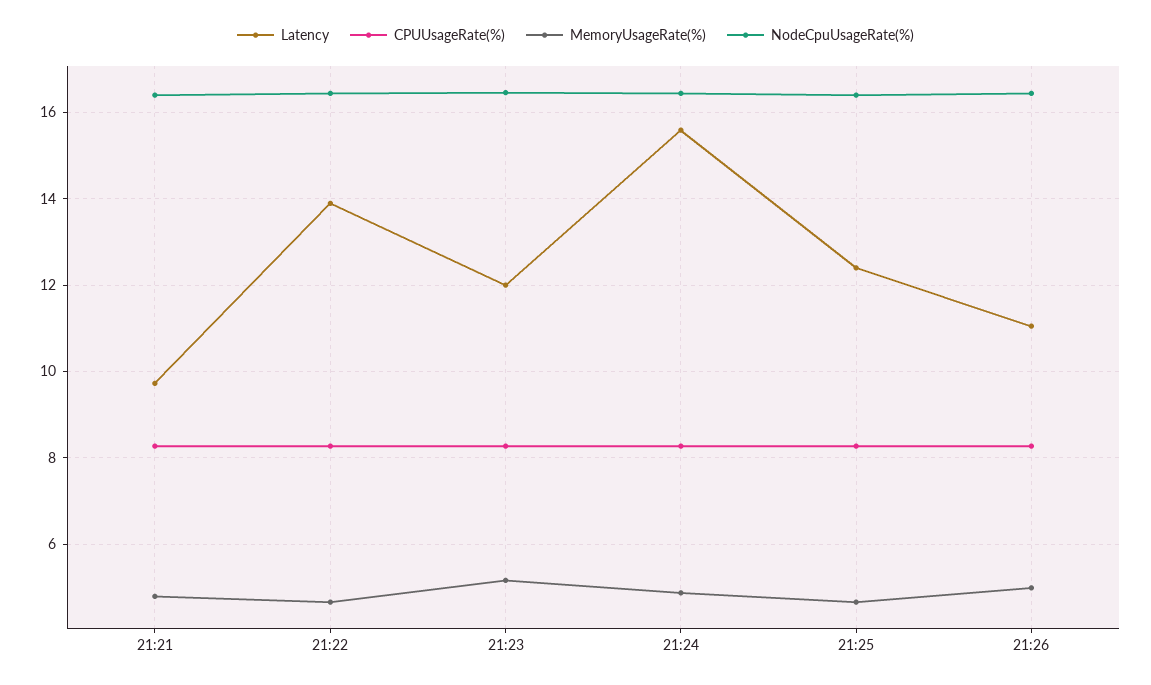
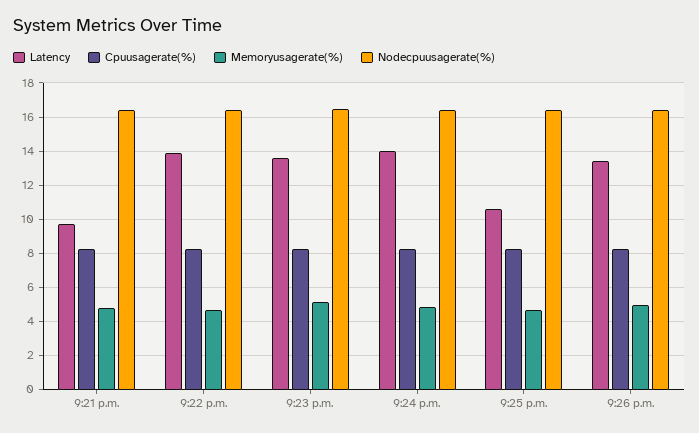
Latency, 21:23: 12 -> 13.5
Latency, 21:24: 15.6 -> 14
Latency, 21:25: 12.4 -> 10.5
Latency, 21:26: 11 -> 13.5

